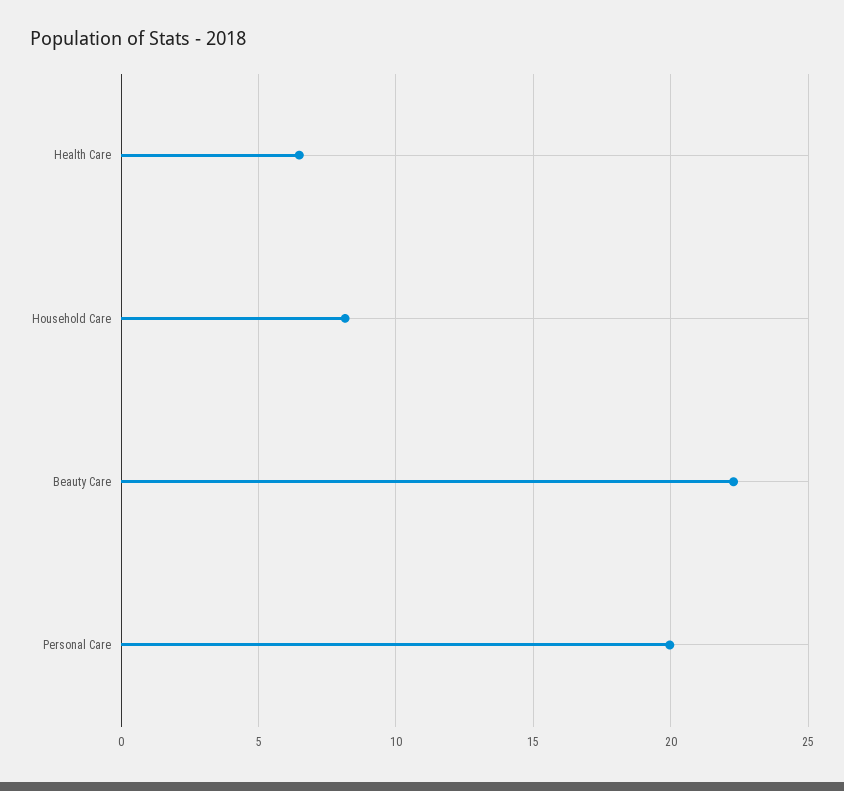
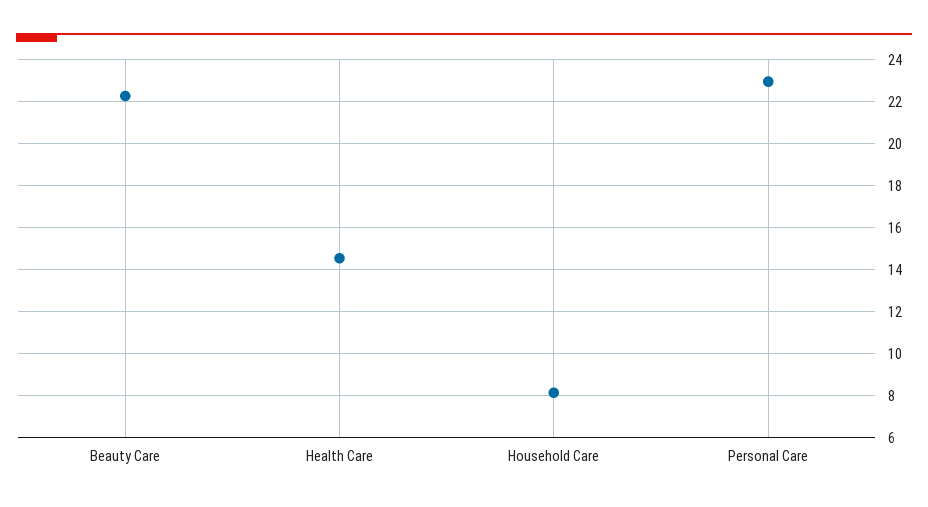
Health Care: 6.5 -> 14.5
Personal Care: 20 -> 23

